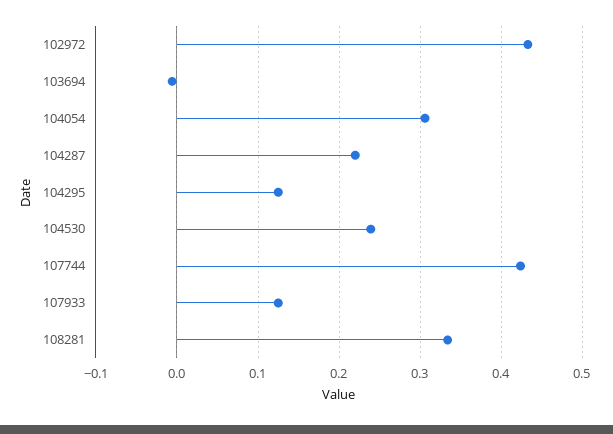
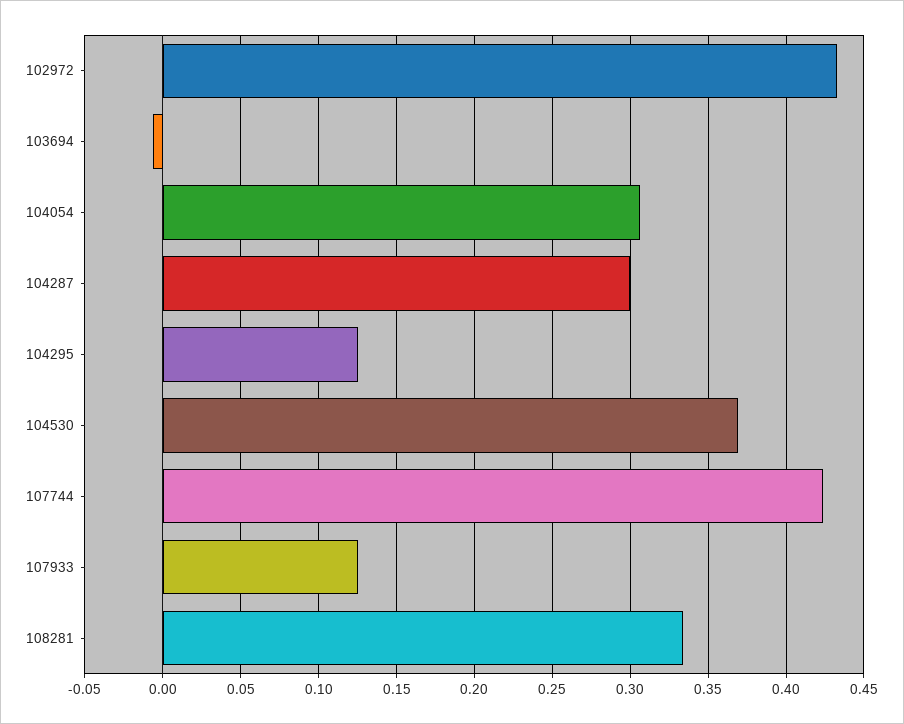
104287: 0.22 -> 0.3
104530: 0.24 -> 0.37

